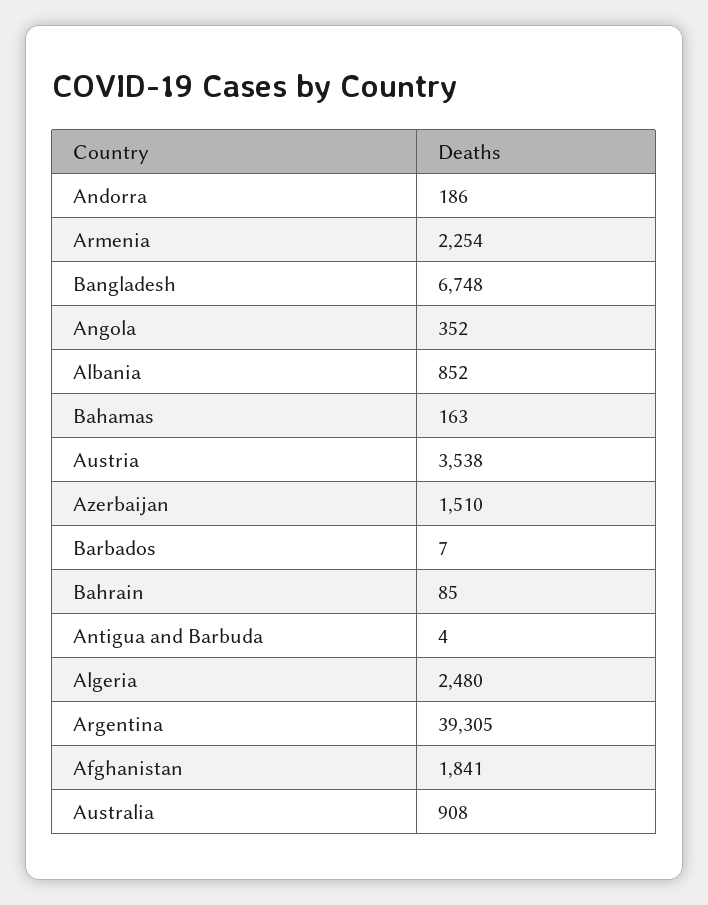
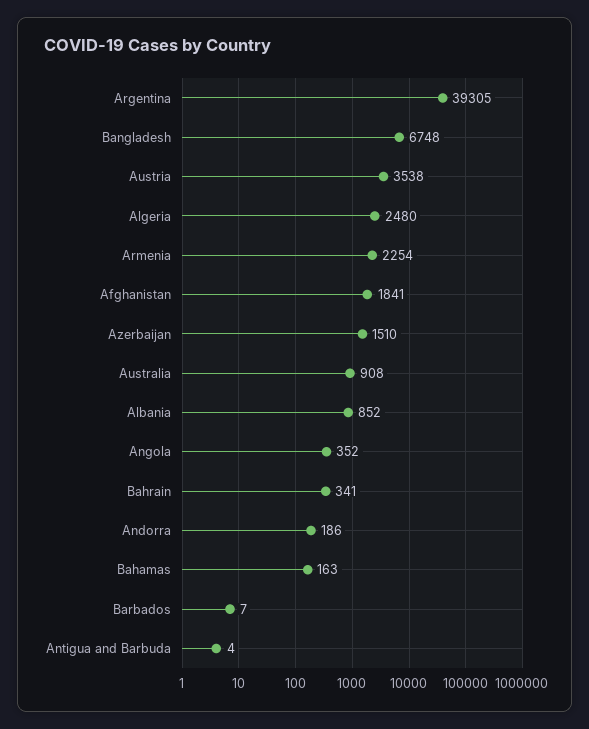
Bahrain: 85 -> 341

